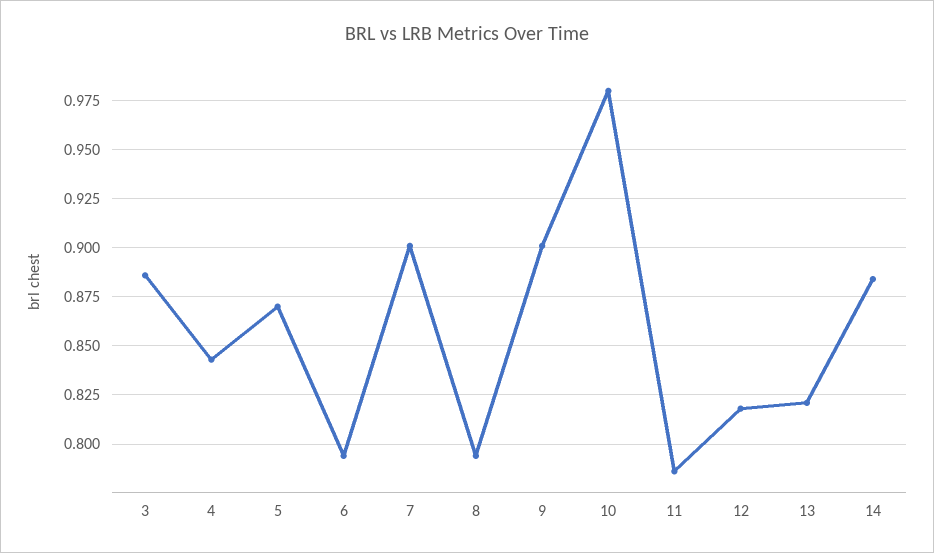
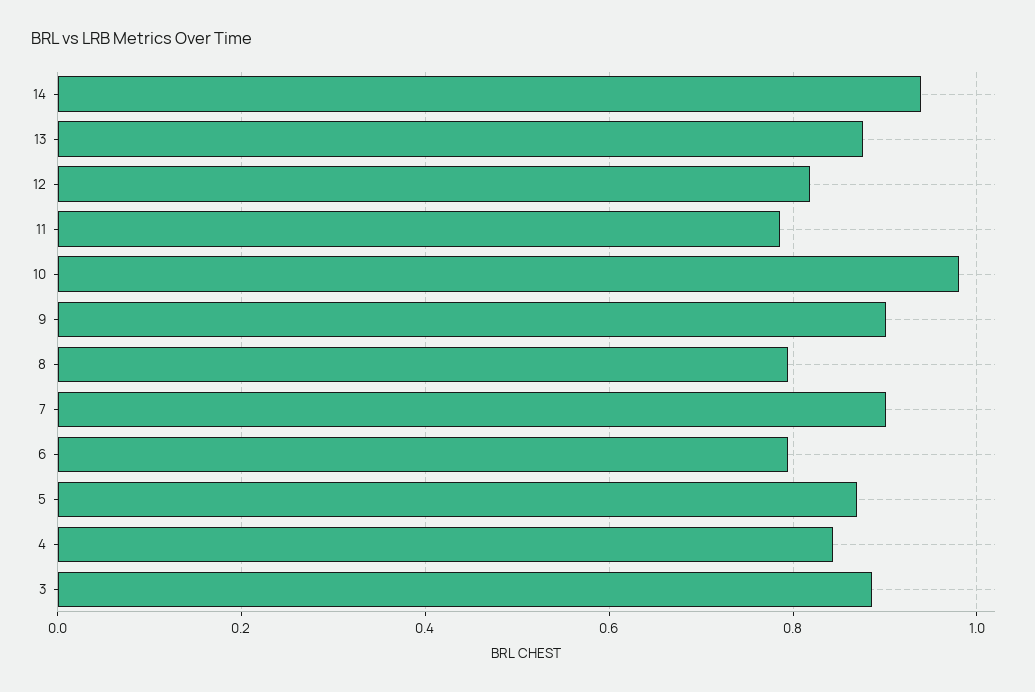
13: 0.82 -> 0.88
14: 0.885 -> 0.94

